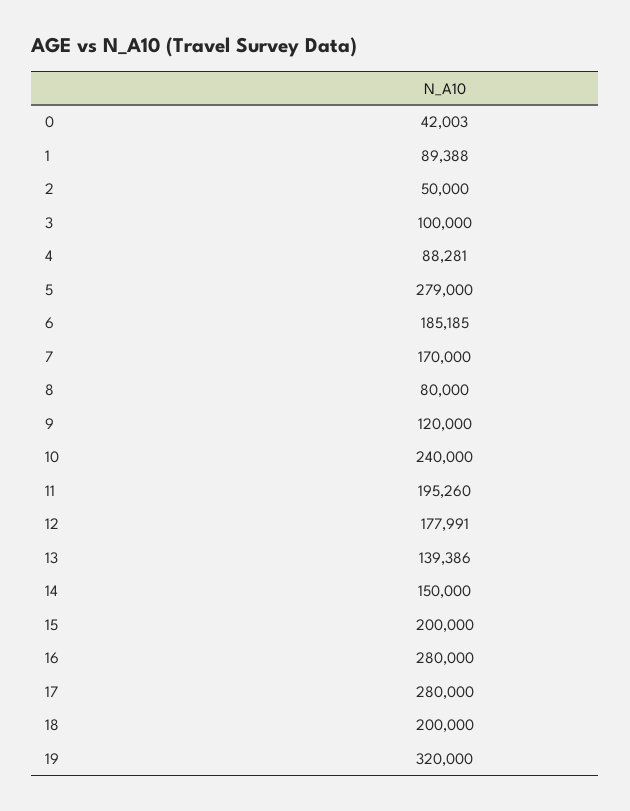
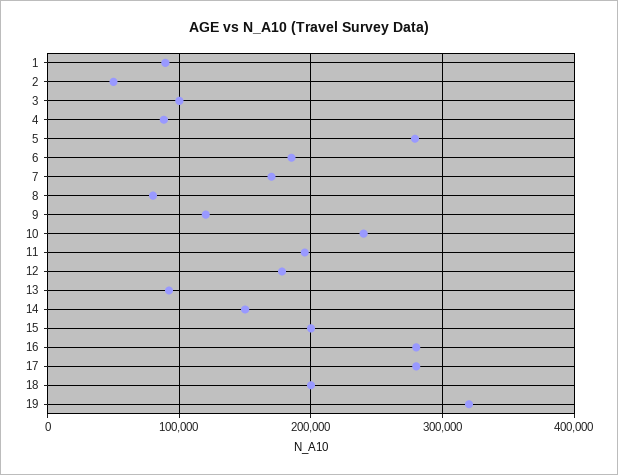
0: 42003 -> none
13: 139386 -> 90000

